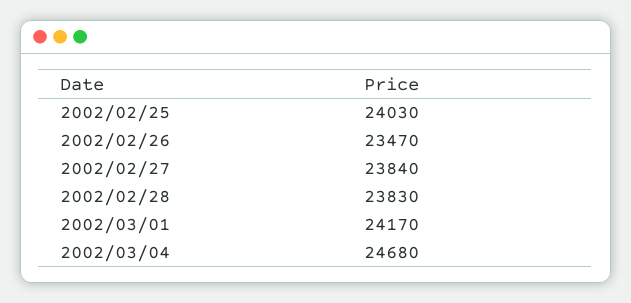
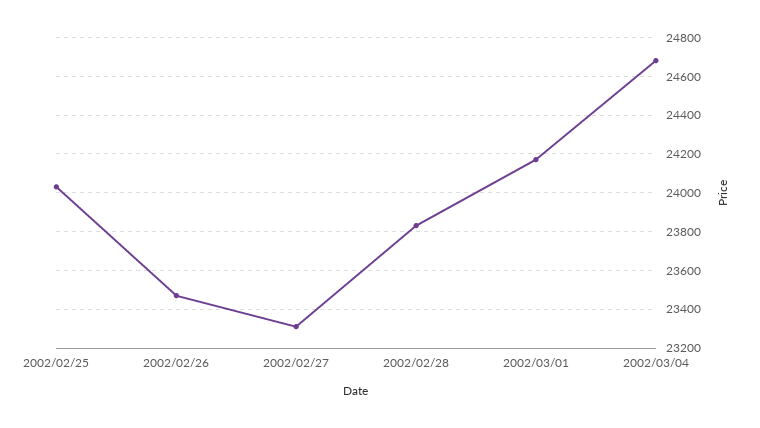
2002/02/27: 23840 -> 23300

